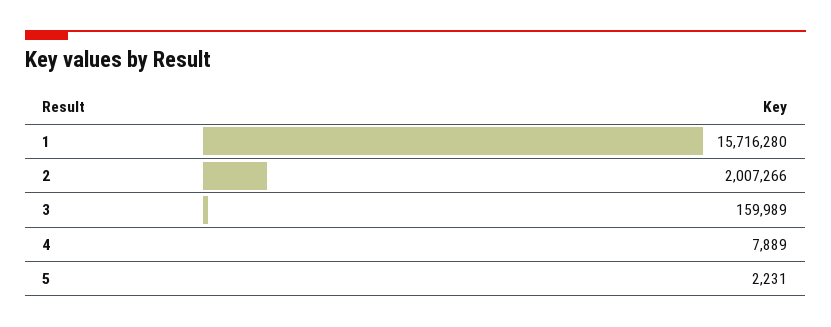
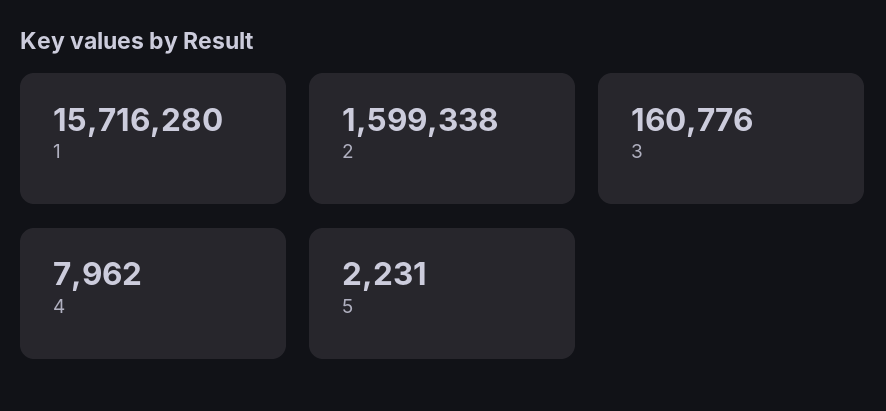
2: 2007266 -> 1599338
3: 159989 -> 160776
4: 7889 -> 7962

